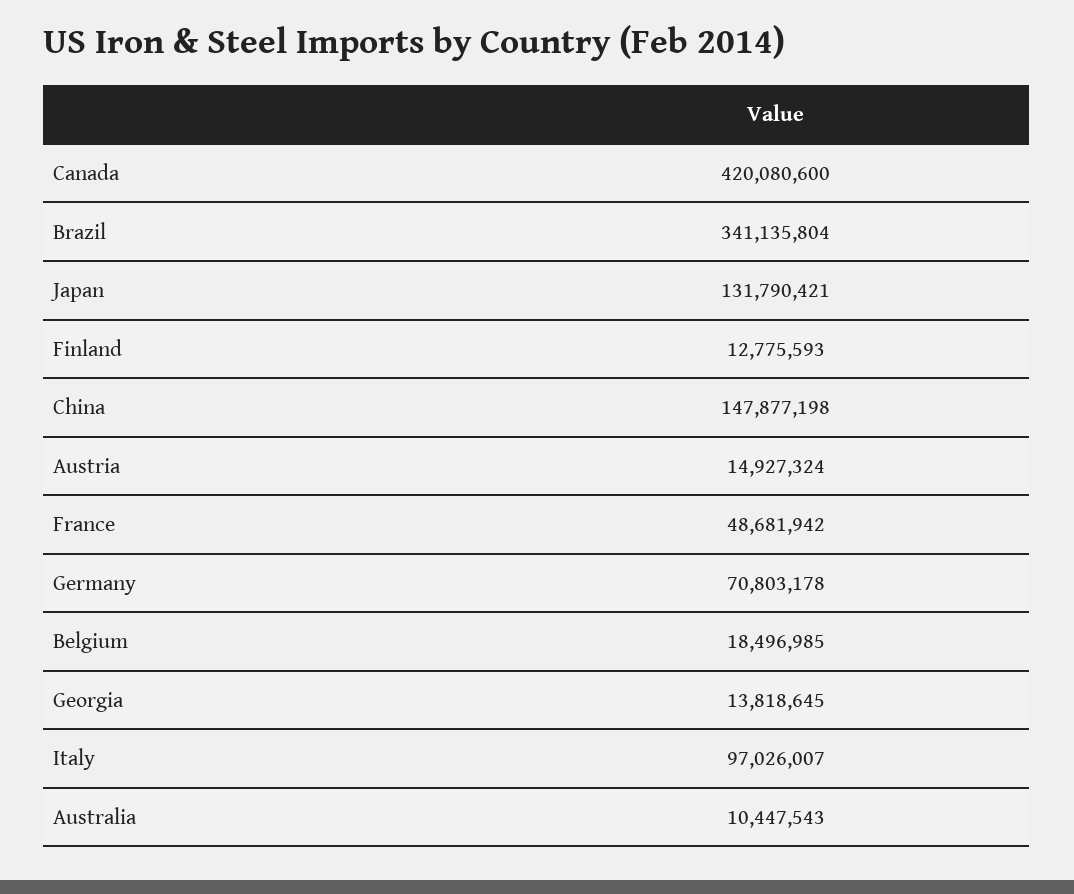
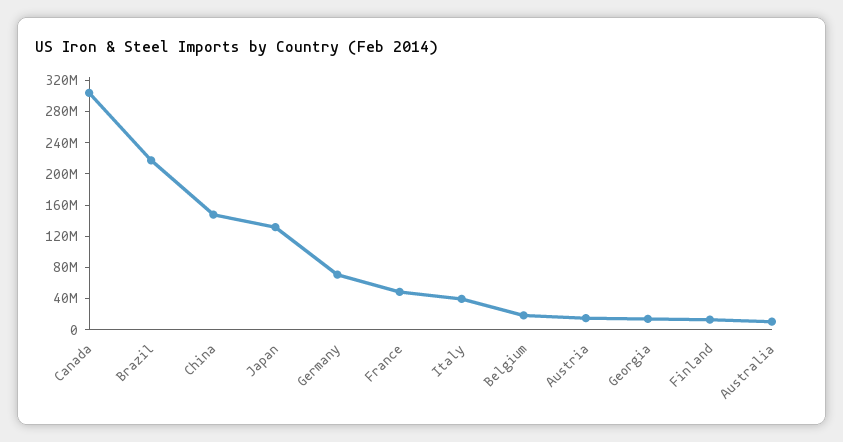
Canada: 420080600 -> 300000000
Brazil: 341135804 -> 220000000
Italy: 97026007 -> 40000000

